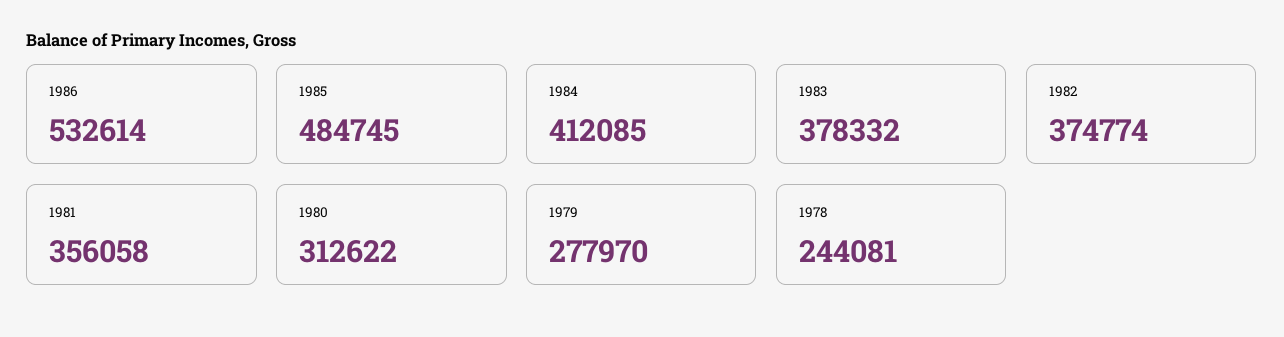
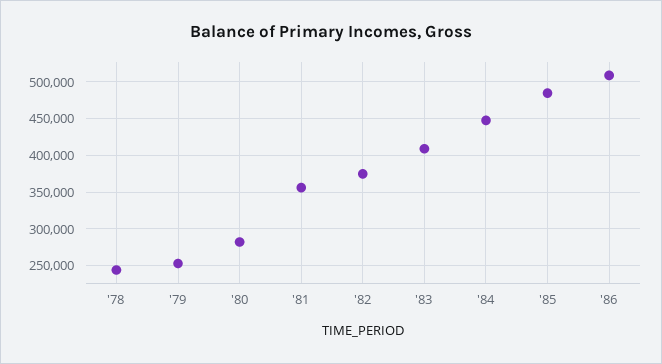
1986: 532614 -> 510000
1984: 412085 -> 450000
1983: 378332 -> 410000
1980: 312622 -> 280000
1979: 277970 -> 250000

